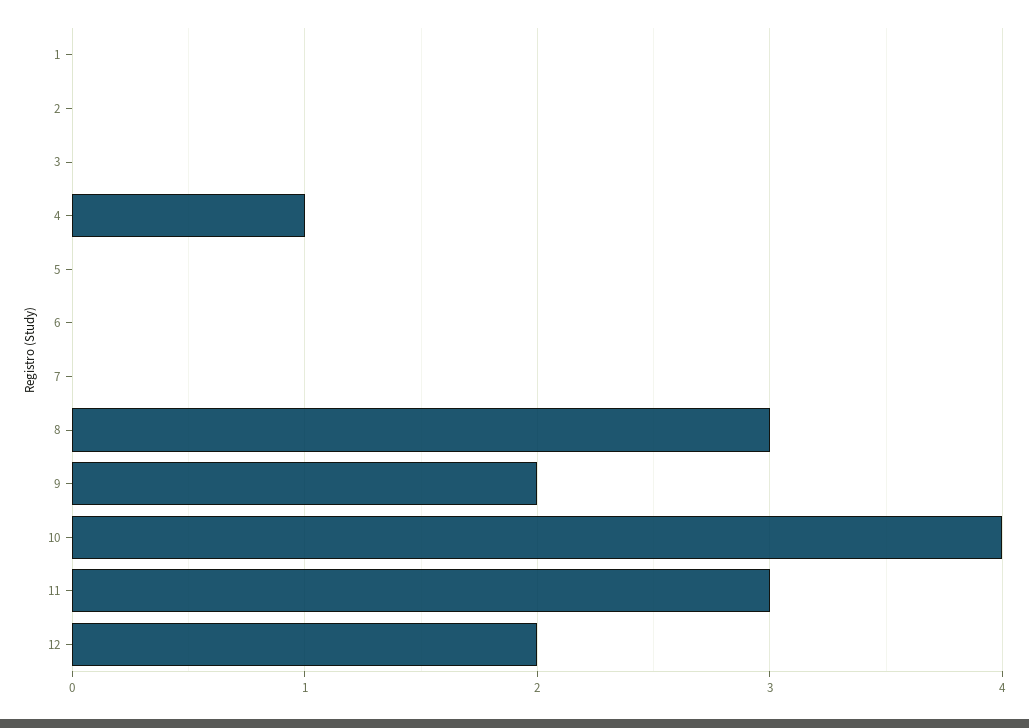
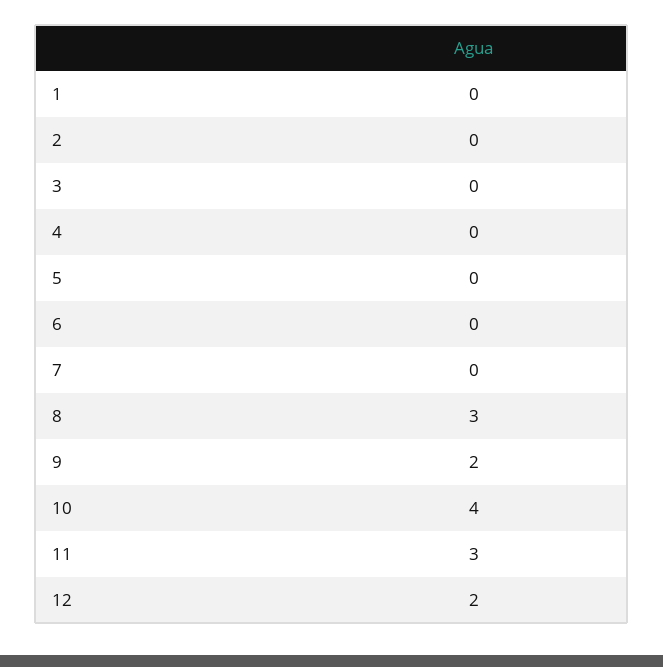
4: 1 -> 0

